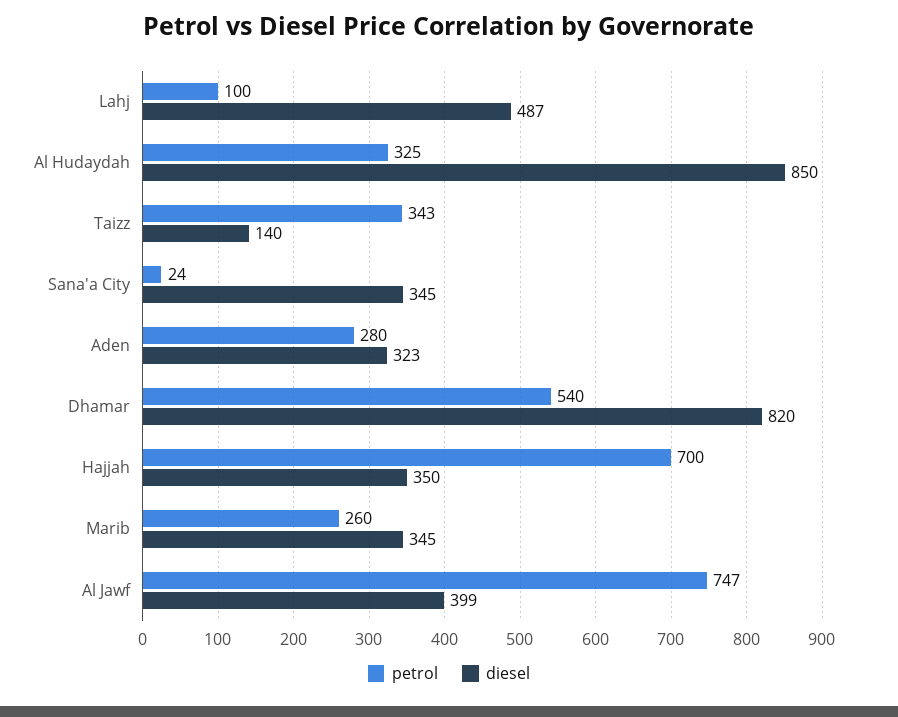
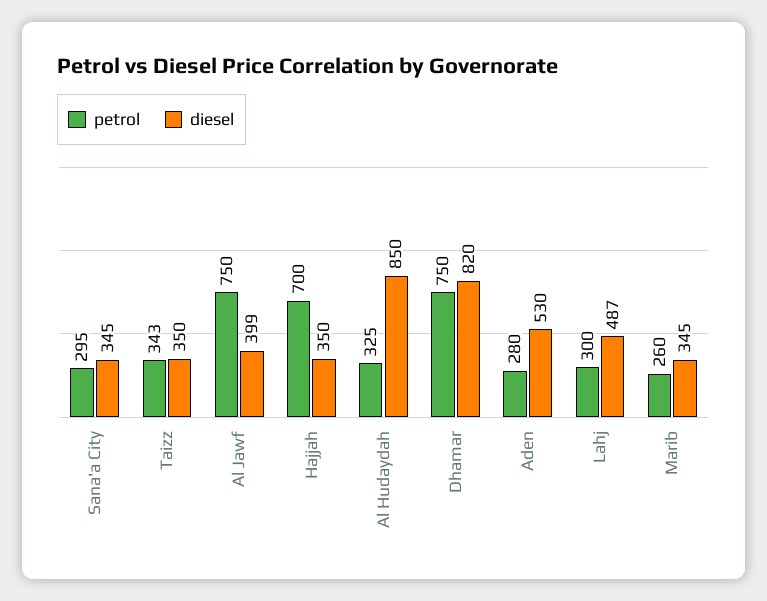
petrol, Lahj: 100 -> 300
diesel, Taizz: 140 -> 350
petrol, Sana'a City: 24 -> 295
diesel, Aden: 323 -> 530
petrol, Dhamar: 540 -> 750
petrol, Al Jawf: 747 -> 750

